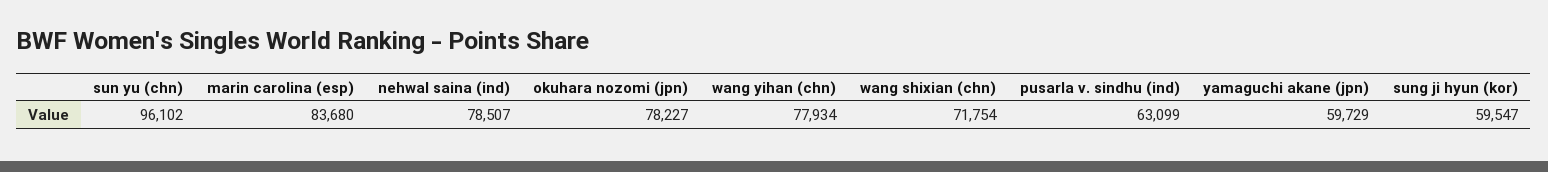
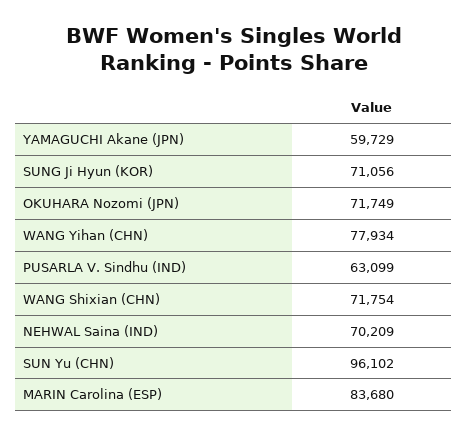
nehwal saina (ind): 78507 -> 70209
okuhara nozomi (jpn): 78227 -> 71749
sung ji hyun (kor): 59547 -> 71056

